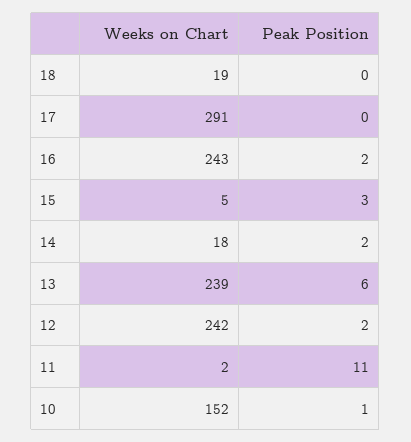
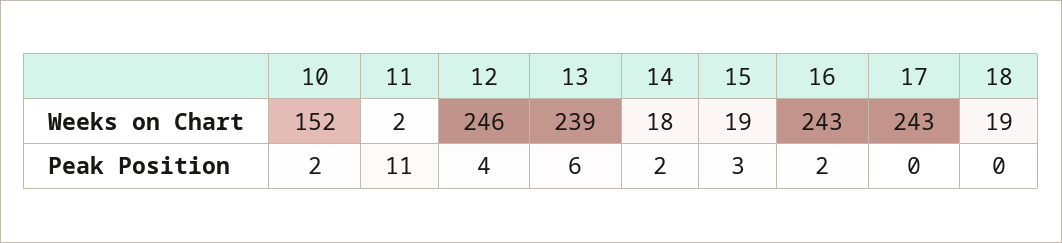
Weeks on Chart, 17: 291 -> 243
Weeks on Chart, 15: 5 -> 19
Weeks on Chart, 12: 242 -> 246
Peak Position, 12: 2 -> 4
Peak Position, 10: 1 -> 2

